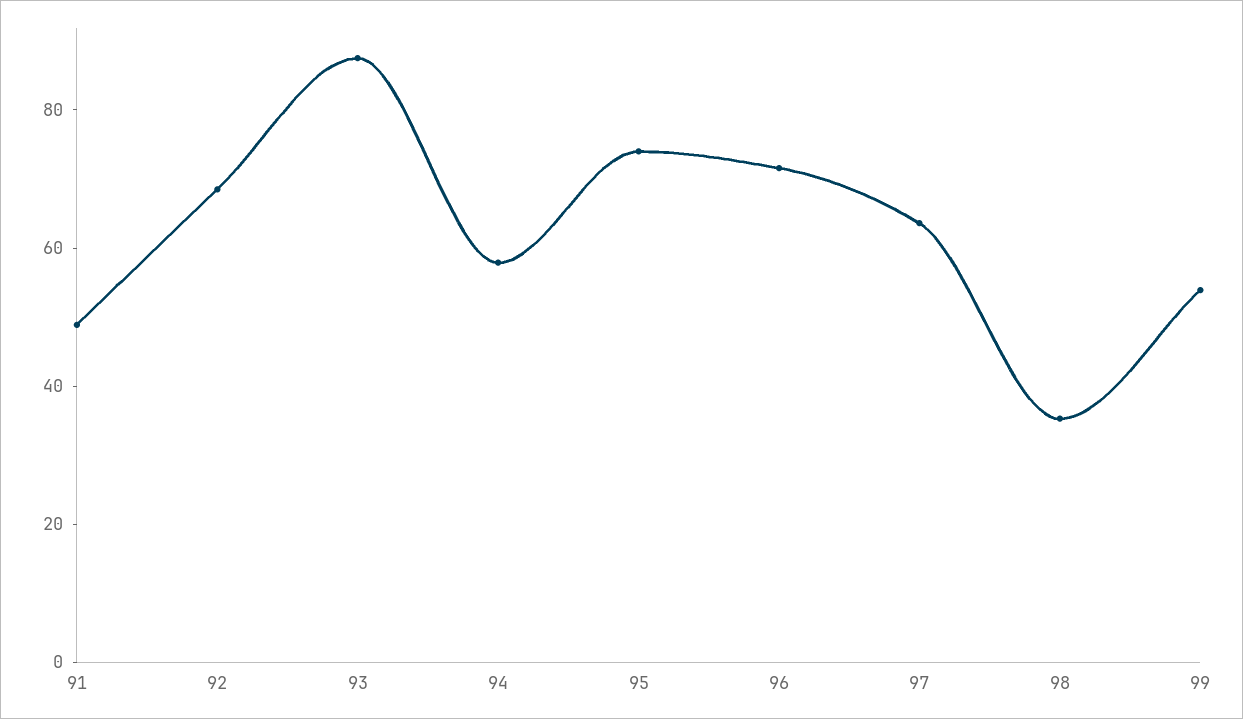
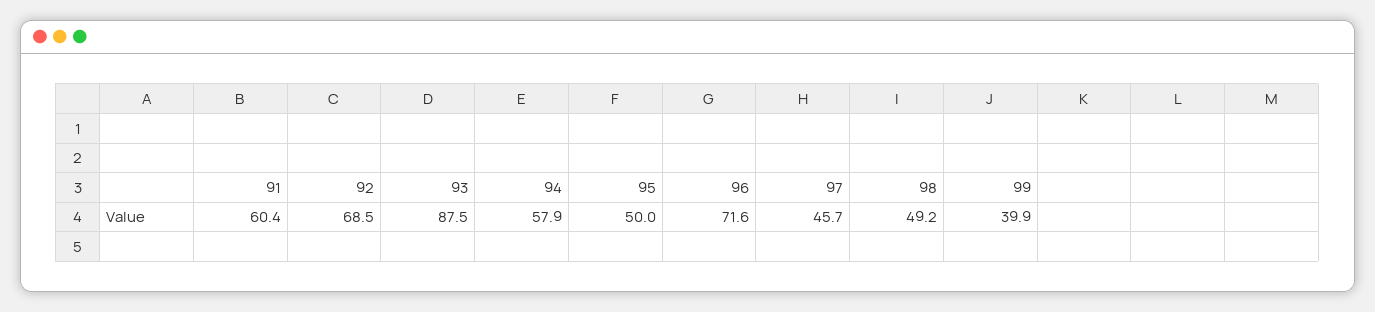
91: 50 -> 60.4
95: 75 -> 50
97: 65 -> 45.7
98: 35 -> 49.2
99: 55 -> 39.9

